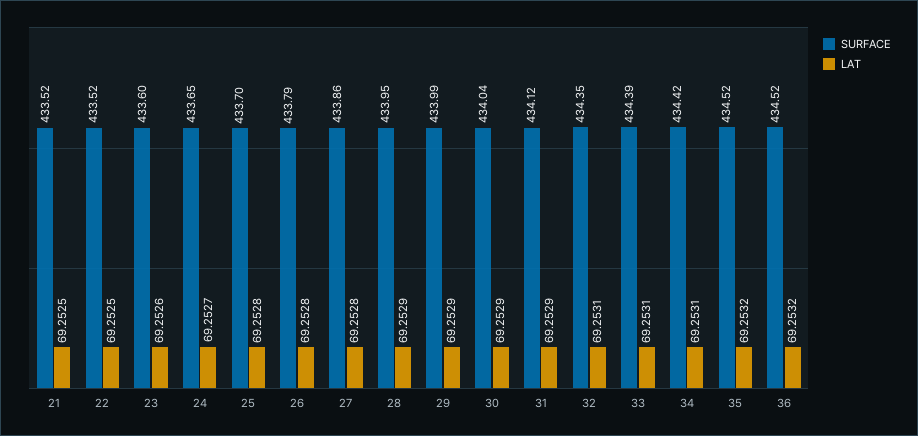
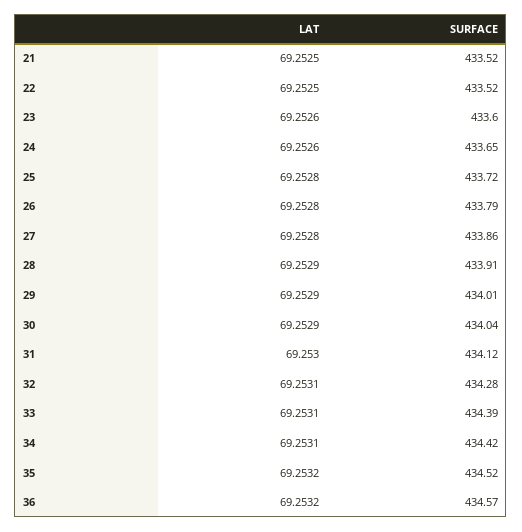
LAT, 24: 69.2527 -> 69.2526
SURFACE, 25: 433.7 -> 433.72
SURFACE, 28: 433.95 -> 433.91
SURFACE, 29: 433.99 -> 434.01
LAT, 31: 69.2529 -> 69.253
SURFACE, 32: 434.35 -> 434.28
SURFACE, 36: 434.52 -> 434.57

